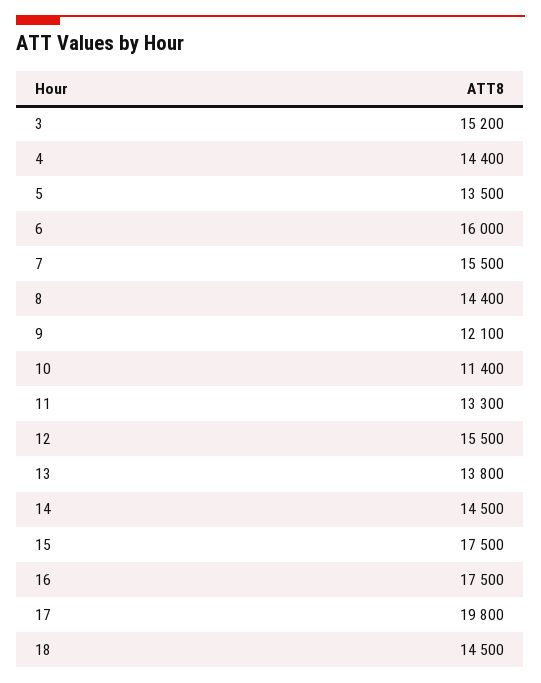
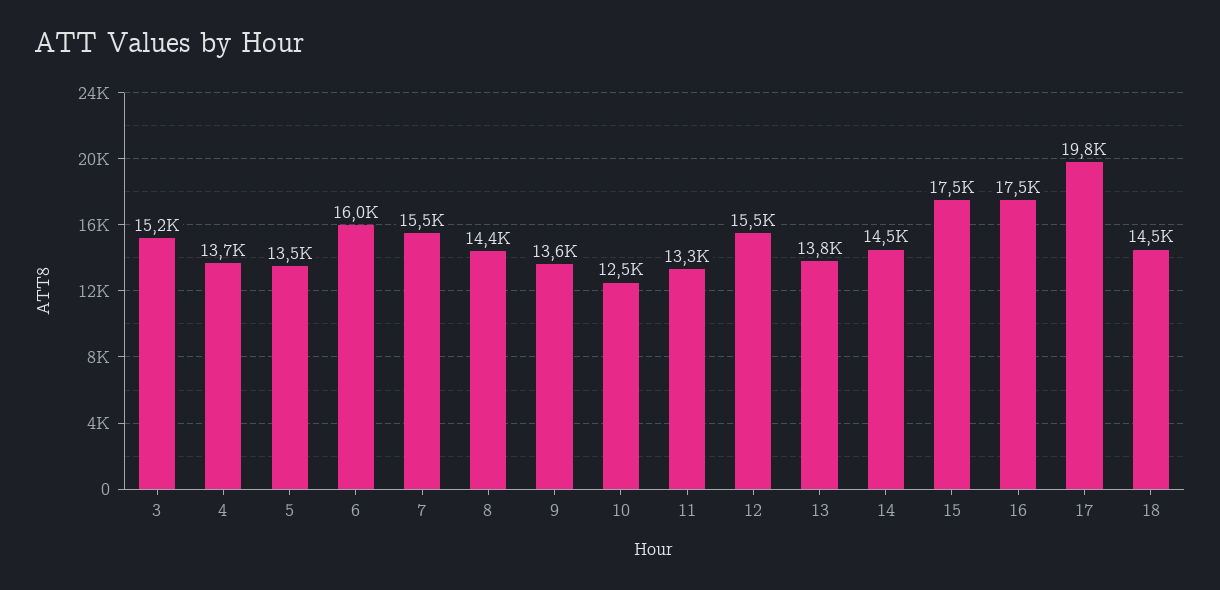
4: 14400 -> 13700
9: 12100 -> 13600
10: 11400 -> 12500

